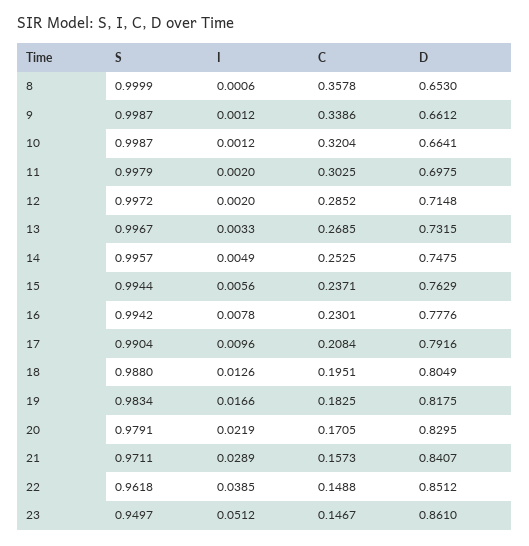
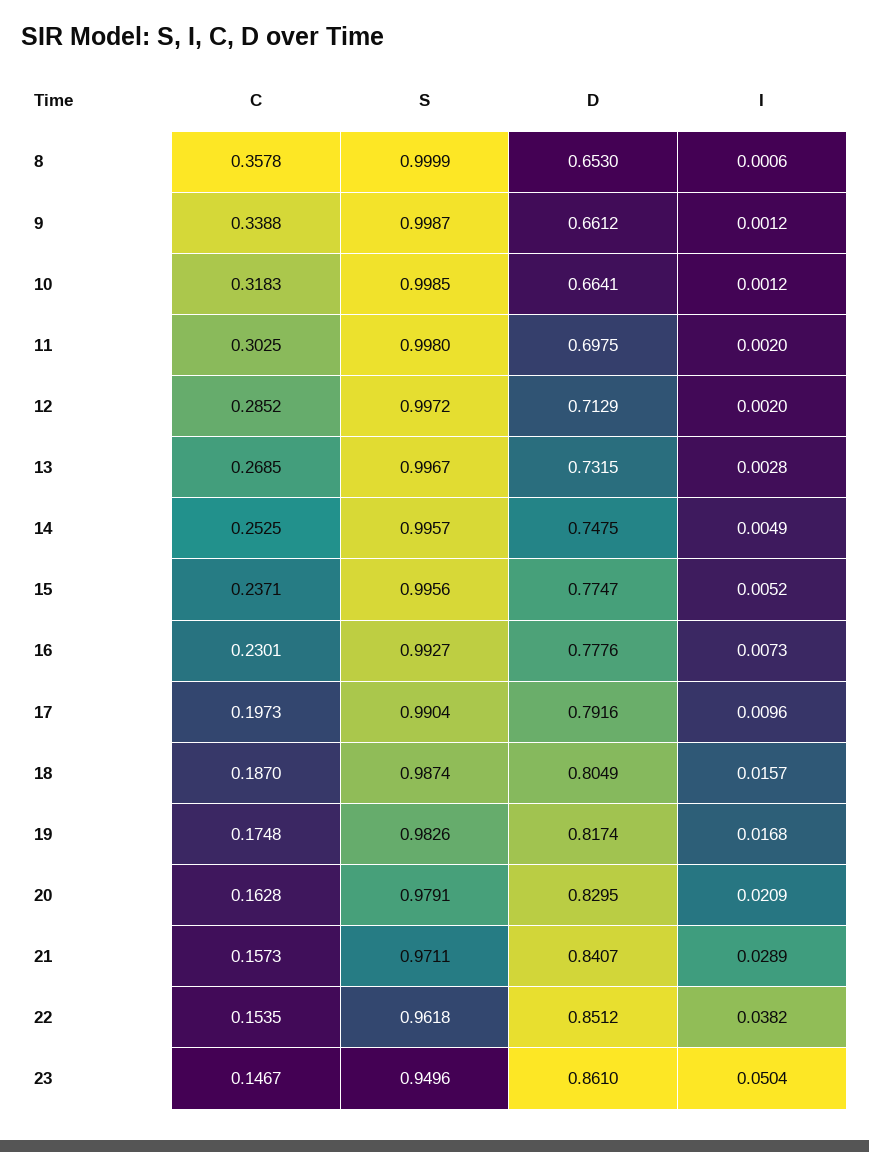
C, 9: 0.3386 -> 0.3388
S, 10: 0.9987 -> 0.9985
C, 10: 0.3204 -> 0.3183
S, 11: 0.9979 -> 0.998
D, 12: 0.7148 -> 0.7129
I, 13: 0.0033 -> 0.0028
S, 15: 0.9944 -> 0.9956
I, 15: 0.0056 -> 0.0052
D, 15: 0.7629 -> 0.7747
S, 16: 0.9942 -> 0.9927
I, 16: 0.0078 -> 0.0073
C, 17: 0.2084 -> 0.1973
S, 18: 0.988 -> 0.9874
I, 18: 0.0126 -> 0.0157
C, 18: 0.1951 -> 0.187
S, 19: 0.9834 -> 0.9826
I, 19: 0.0166 -> 0.0168
C, 19: 0.1825 -> 0.1748
D, 19: 0.8175 -> 0.8174
I, 20: 0.0219 -> 0.0209
C, 20: 0.1705 -> 0.1628
I, 22: 0.0385 -> 0.0382
C, 22: 0.1488 -> 0.1535
S, 23: 0.9497 -> 0.9496
I, 23: 0.0512 -> 0.0504

